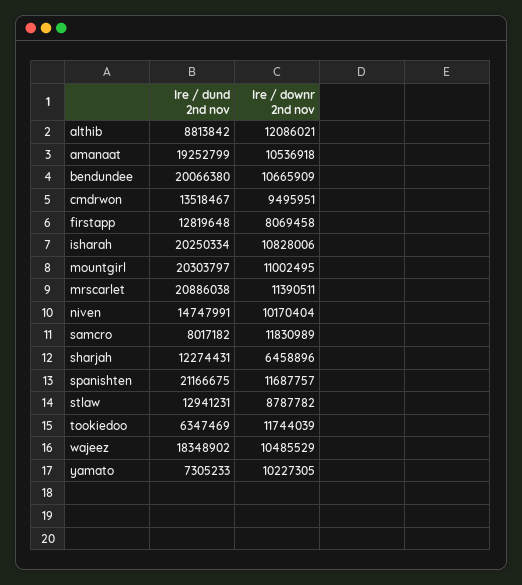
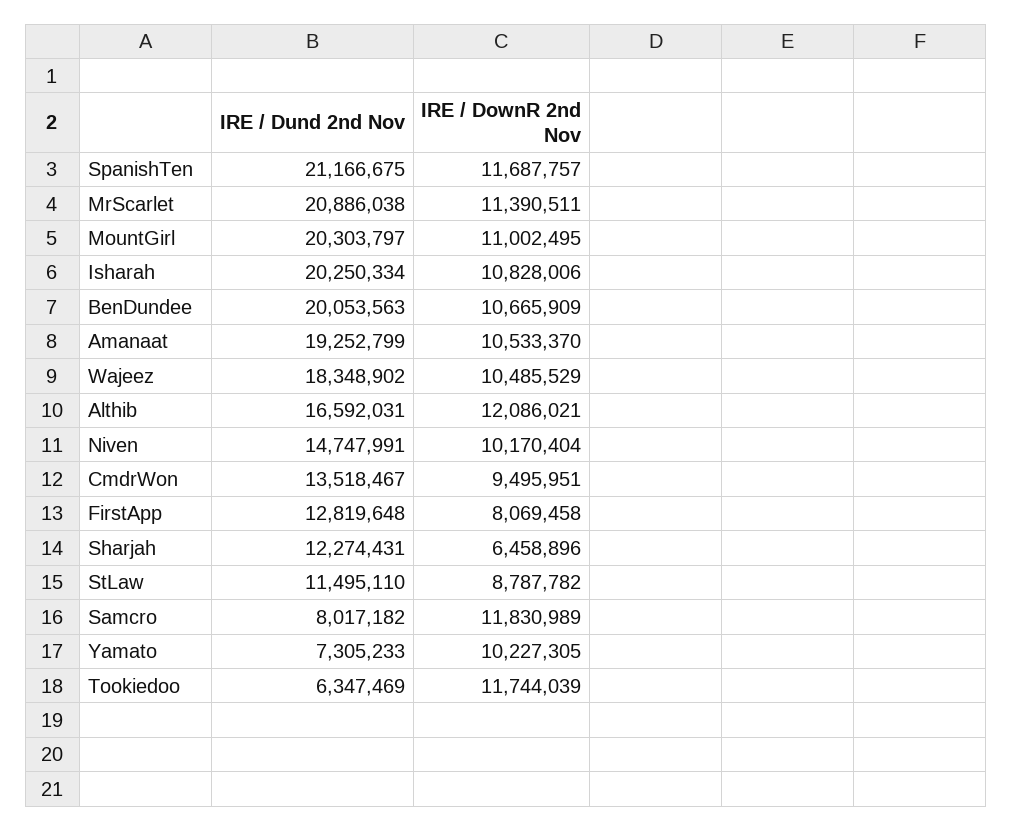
Ire / dund 2nd nov, althib: 8813842 -> 16592031
Ire / downr 2nd nov, amanaat: 10536918 -> 10533370
Ire / dund 2nd nov, bendundee: 20066380 -> 20053563
Ire / dund 2nd nov, stlaw: 12941231 -> 11495110

